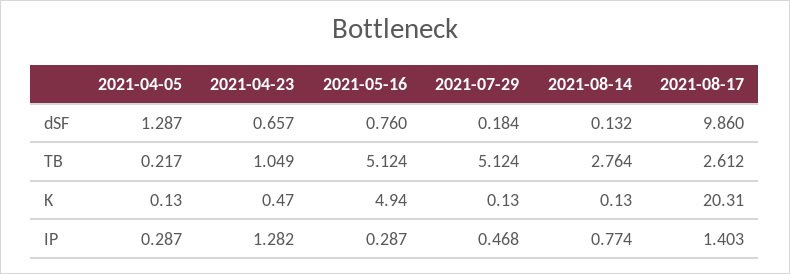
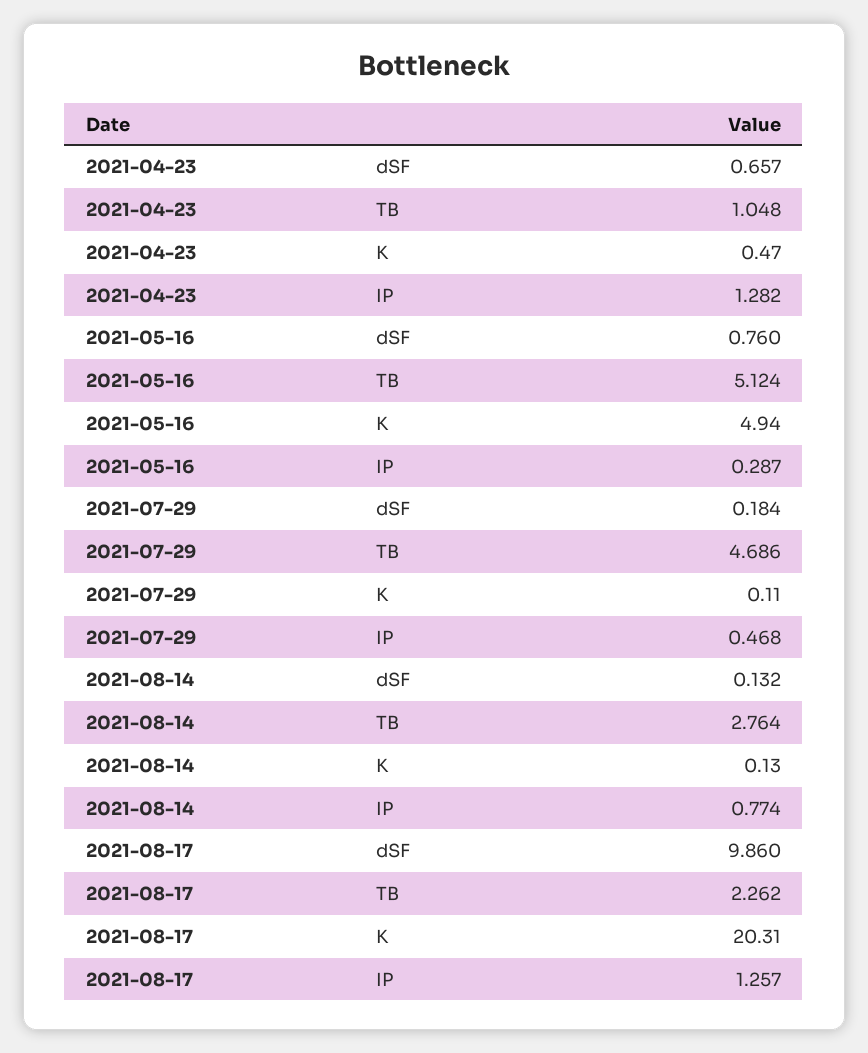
2021-04-05, dSF: 1.287 -> none
2021-04-05, TB: 0.217 -> none
2021-04-23, TB: 1.049 -> 1.048
2021-07-29, TB: 5.124 -> 4.686
2021-08-17, TB: 2.612 -> 2.262
2021-04-05, K: 0.13 -> none
2021-07-29, K: 0.13 -> 0.11
2021-04-05, IP: 0.287 -> none
2021-08-17, IP: 1.403 -> 1.257

